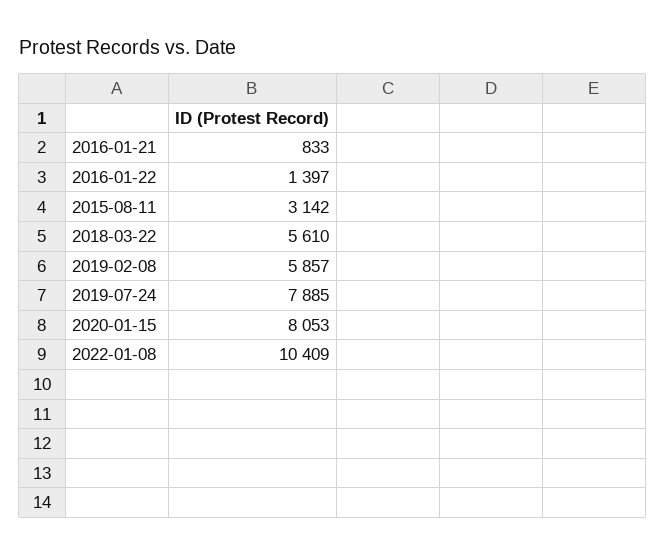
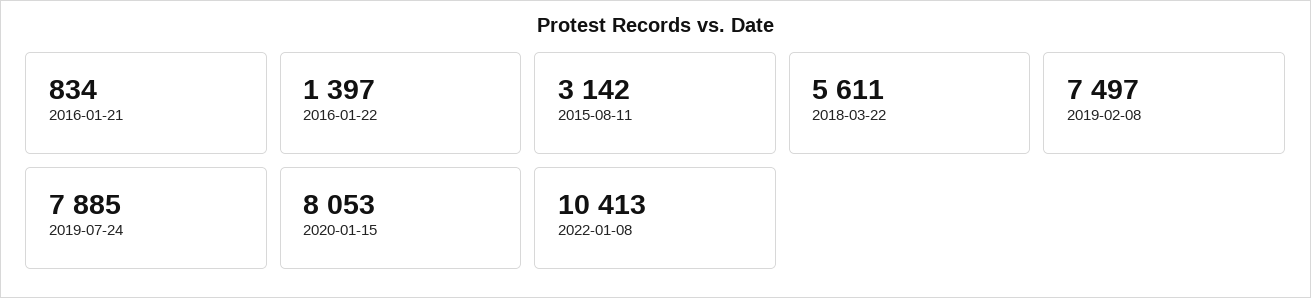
2016-01-21: 833 -> 834
2018-03-22: 5610 -> 5611
2019-02-08: 5857 -> 7497
2022-01-08: 10409 -> 10413

